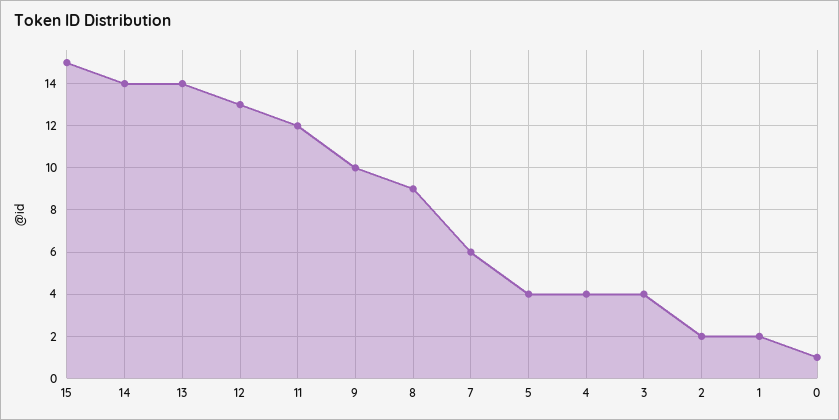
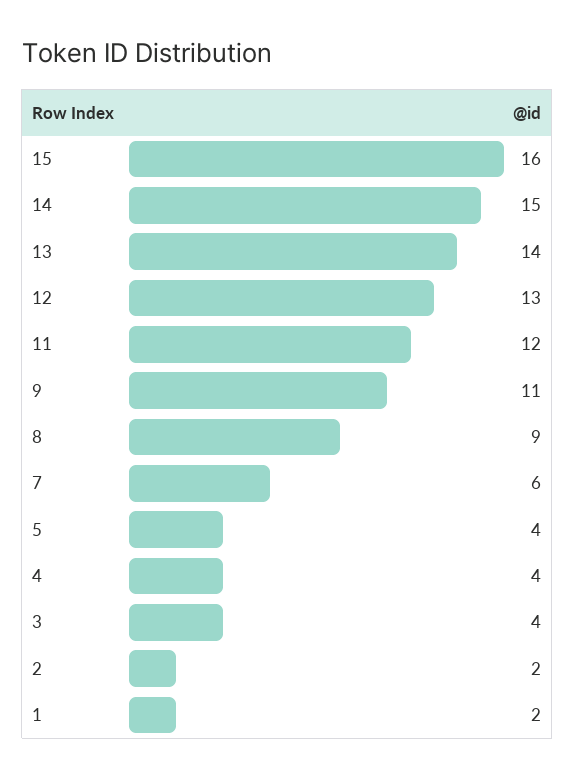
15: 15 -> 16
14: 14 -> 15
9: 10 -> 11
0: 1 -> none

